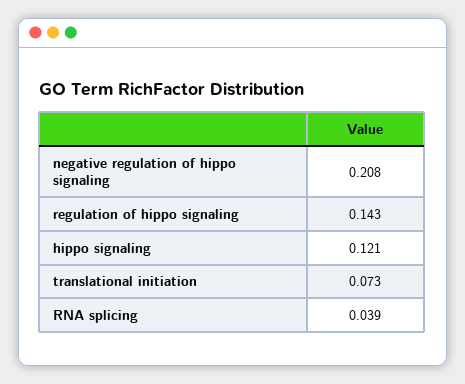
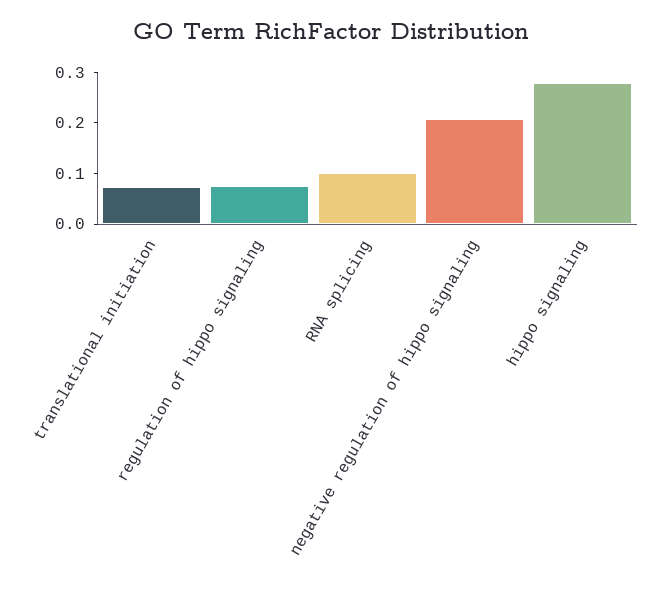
regulation of hippo signaling: 0.143 -> 0.08
hippo signaling: 0.121 -> 0.28
RNA splicing: 0.039 -> 0.1

